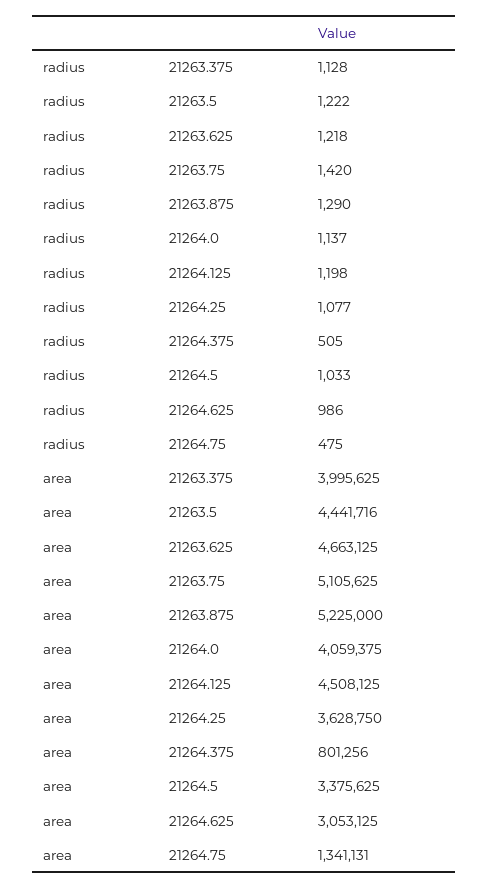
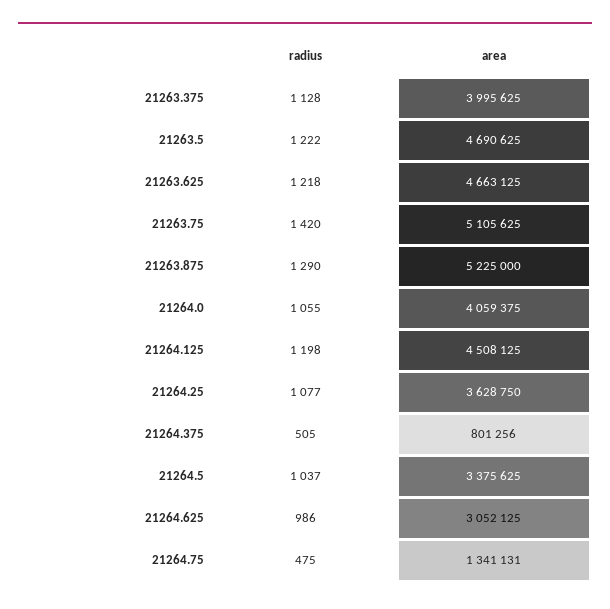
radius, 21264.0: 1137 -> 1055
radius, 21264.5: 1033 -> 1037
area, 21263.5: 4441716 -> 4690625
area, 21264.625: 3053125 -> 3052125

